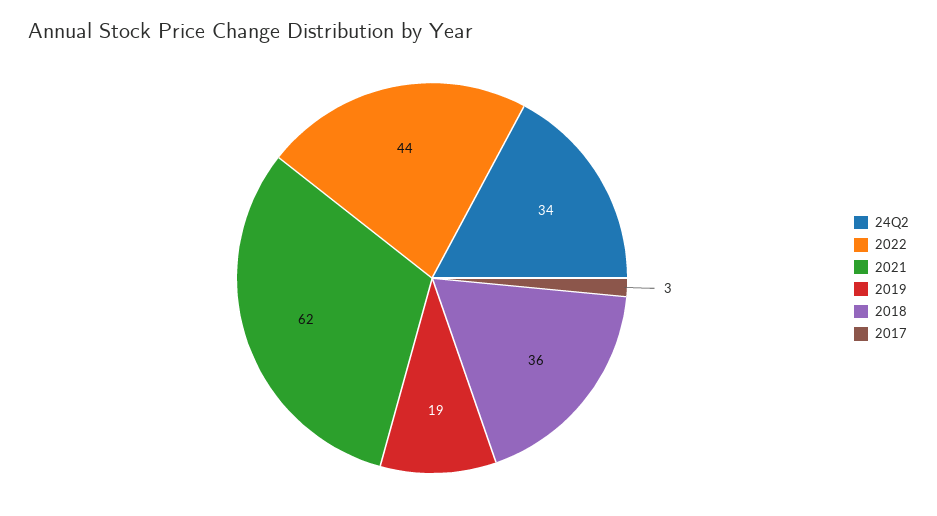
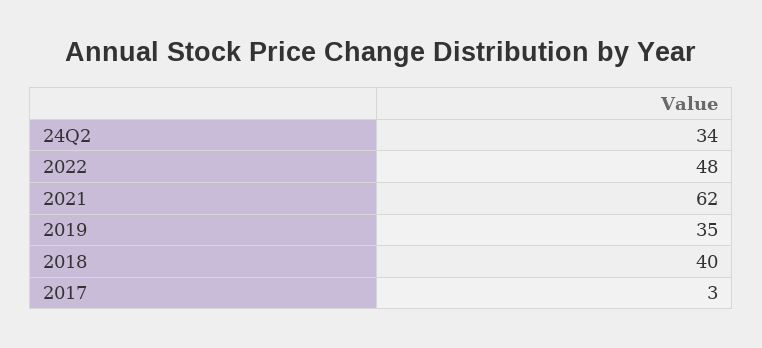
2022: 44 -> 48
2019: 19 -> 35
2018: 36 -> 40

